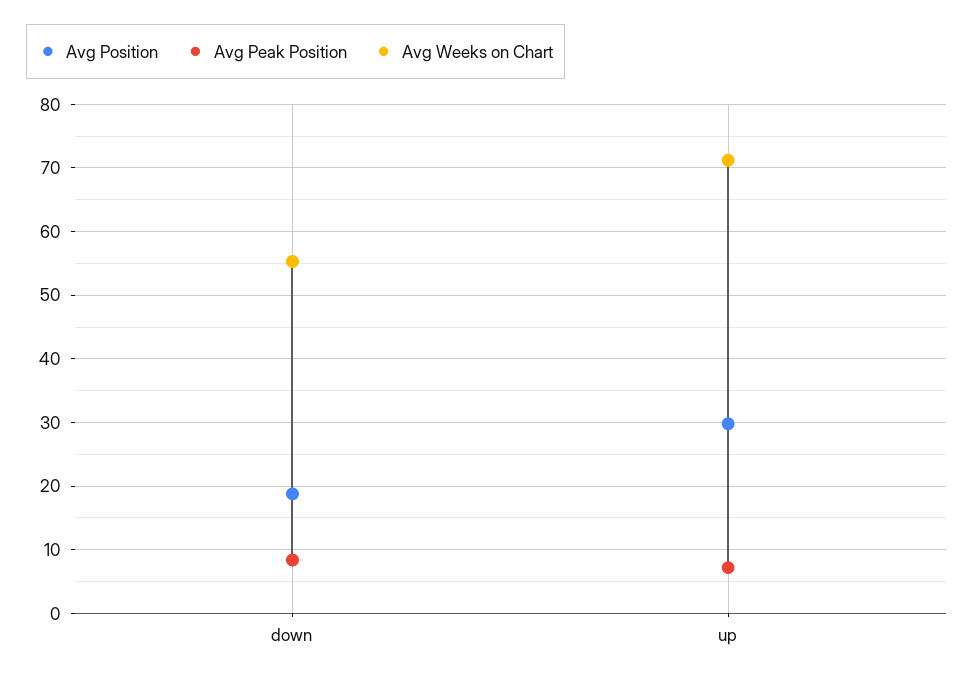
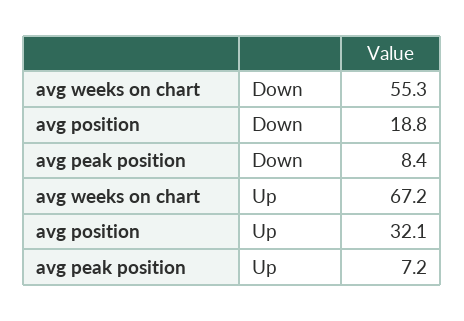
Avg Position, up: 30 -> 32.1
Avg Weeks on Chart, up: 71 -> 67.2

